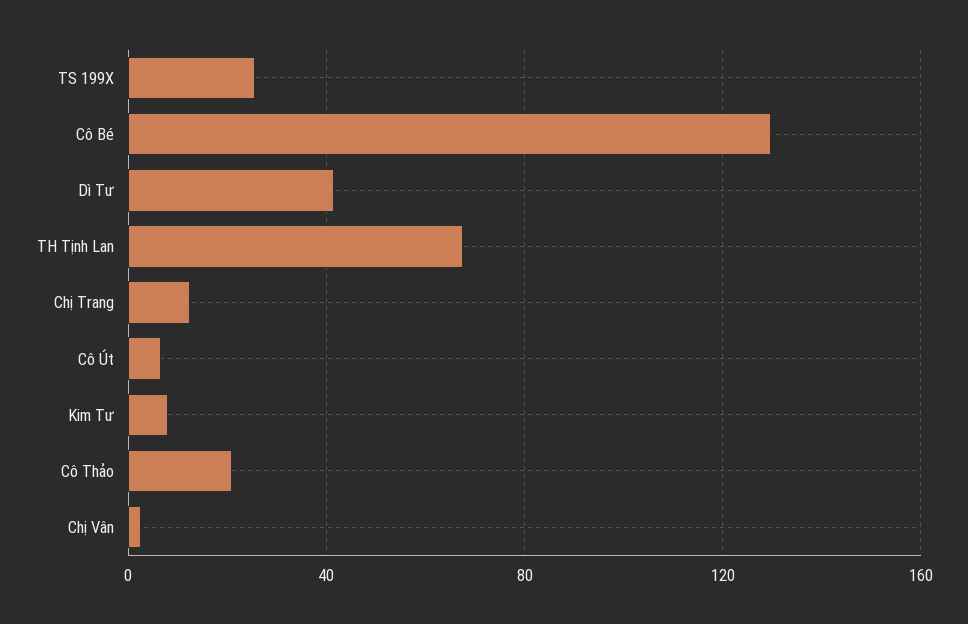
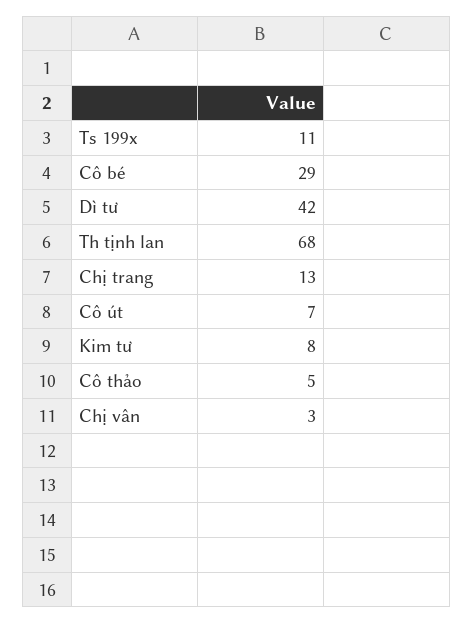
TS 199X: 25 -> 11
Cô Bé: 130 -> 29
Cô Thảo: 20 -> 5

